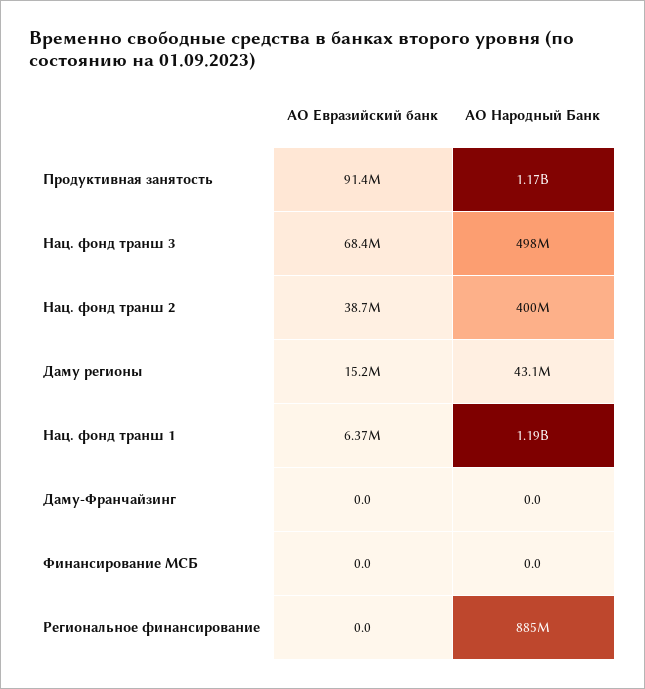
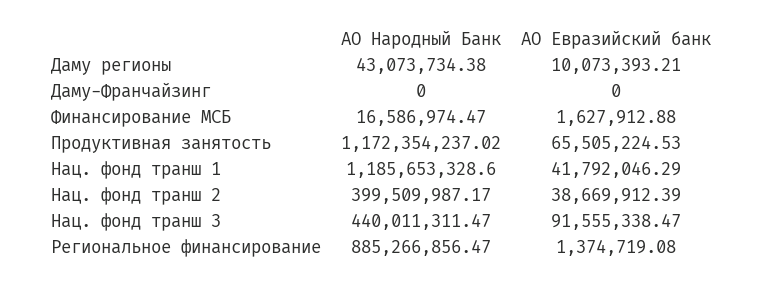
АО Евразийский банк, Продуктивная занятость: 91400000 -> 65505224.53
АО Евразийский банк, Нац. фонд транш 3: 68400000 -> 91555338.47
АО Народный Банк, Нац. фонд транш 3: 498000000 -> 440011311.47
АО Евразийский банк, Даму регионы: 15200000 -> 10073393.21
АО Евразийский банк, Нац. фонд транш 1: 6370000 -> 41792046.29
АО Евразийский банк, Финансирование МСБ: 0 -> 1627912.88
АО Народный Банк, Финансирование МСБ: 0 -> 16586974.47
АО Евразийский банк, Региональное финансирование: 0 -> 1374719.08

